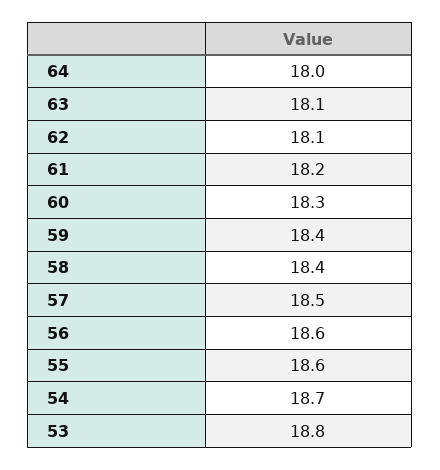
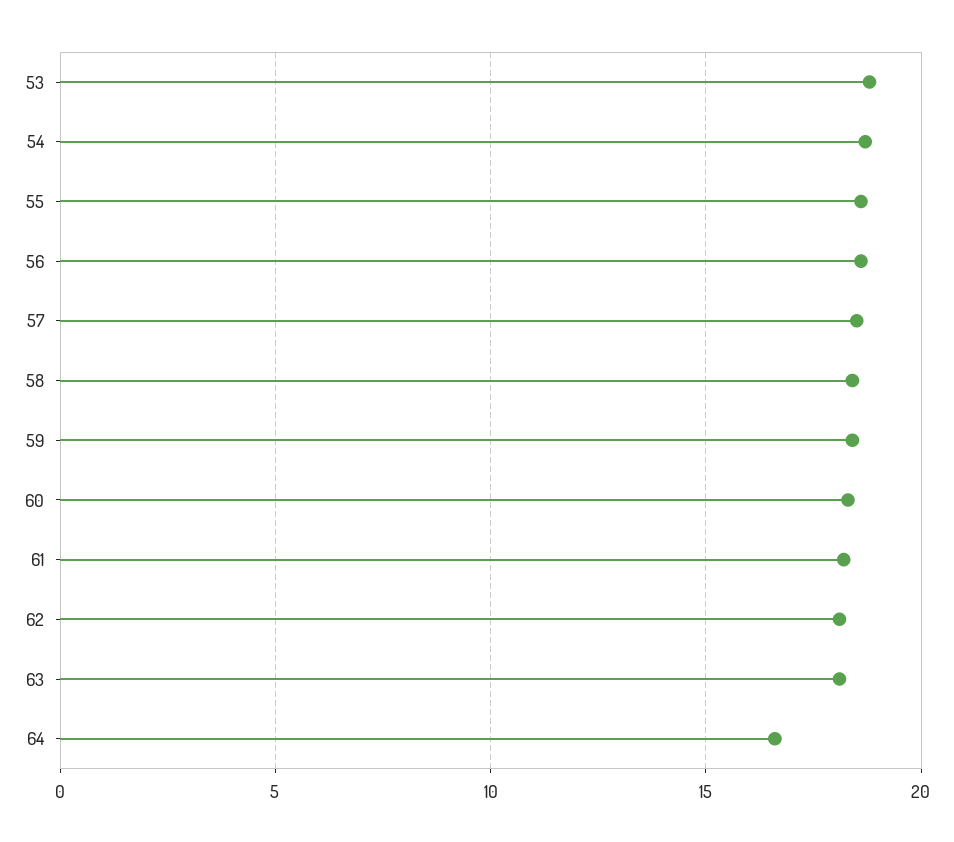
64: 18 -> 16.5

